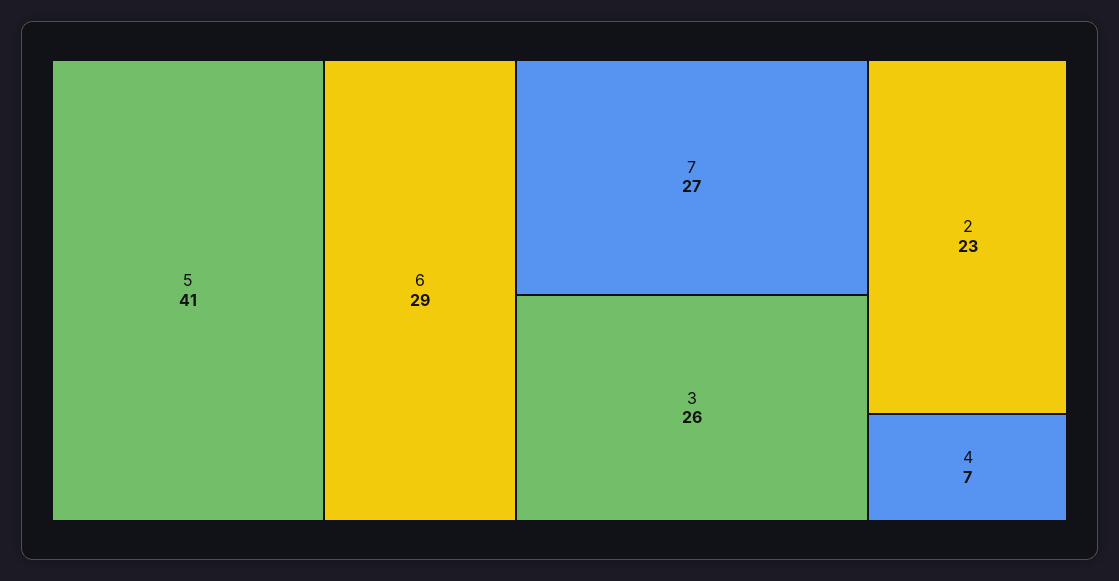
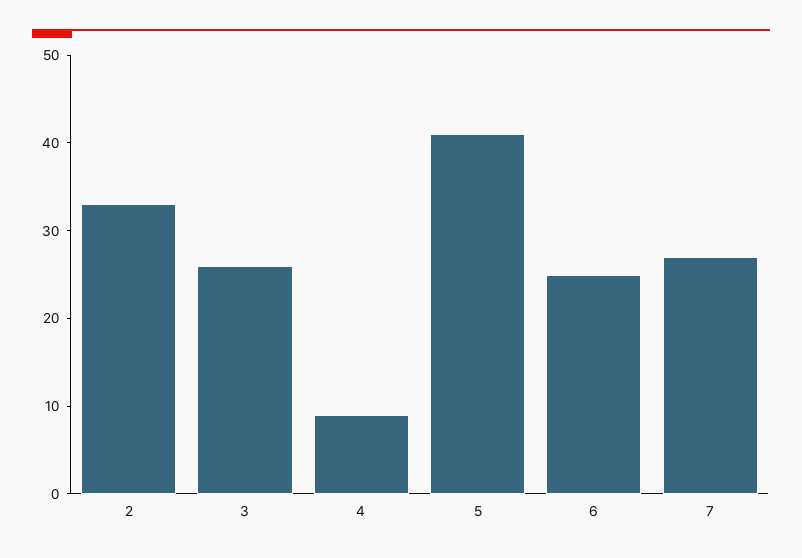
6: 29 -> 25
2: 23 -> 33
4: 7 -> 9

